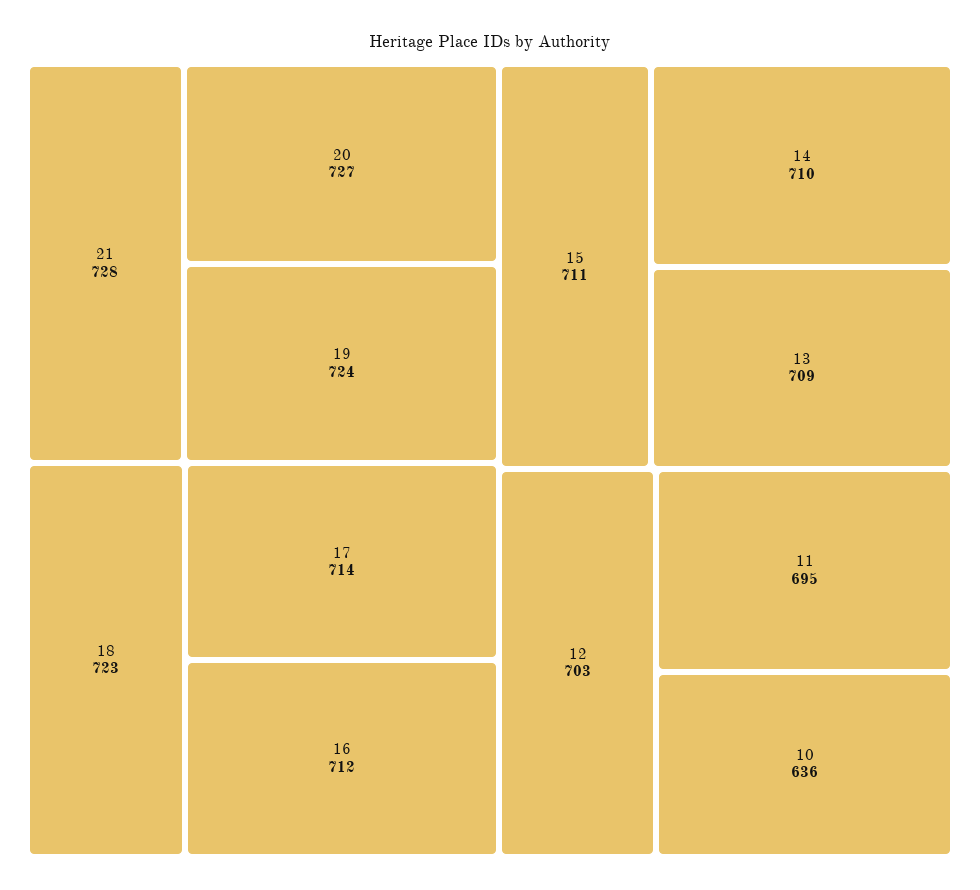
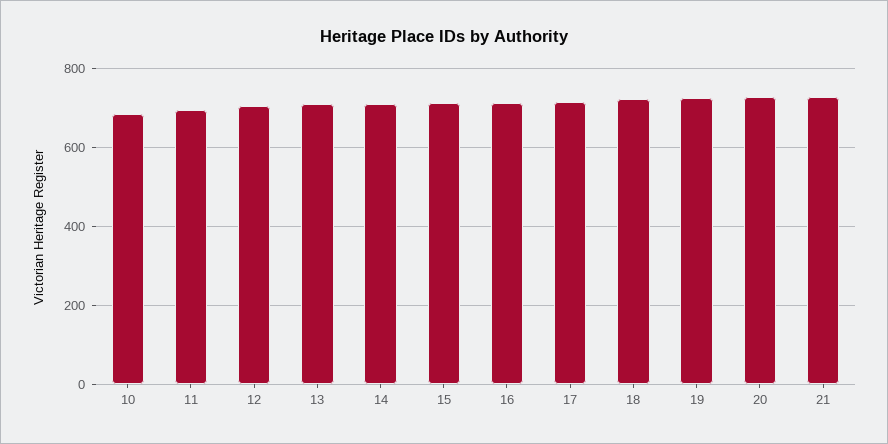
10: 636 -> 680

